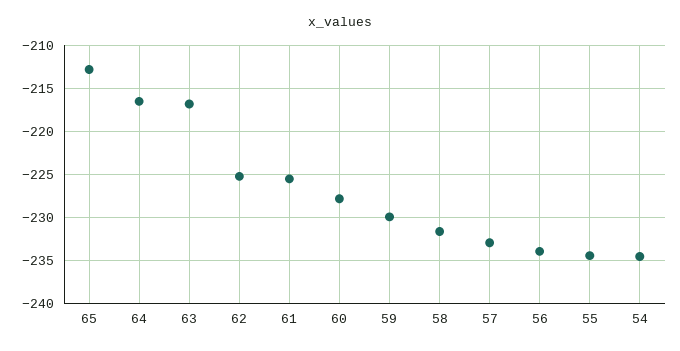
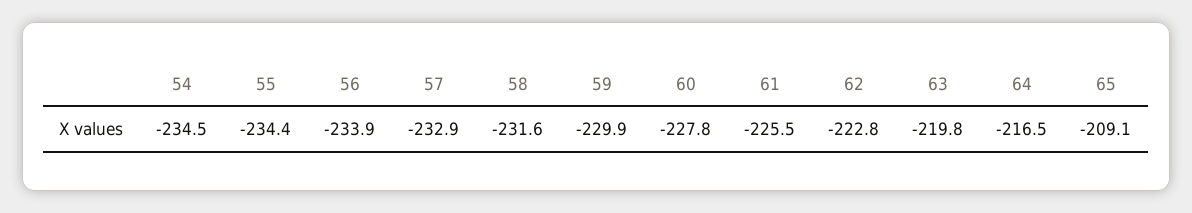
65: -213 -> -209.1
63: -217 -> -219.8
62: -225 -> -222.8

